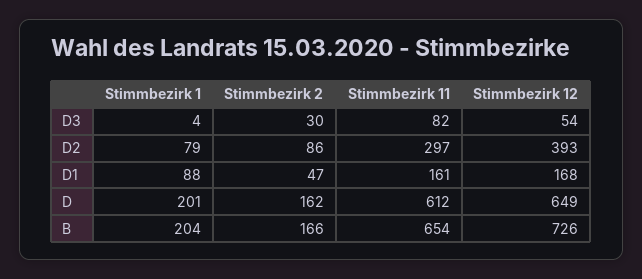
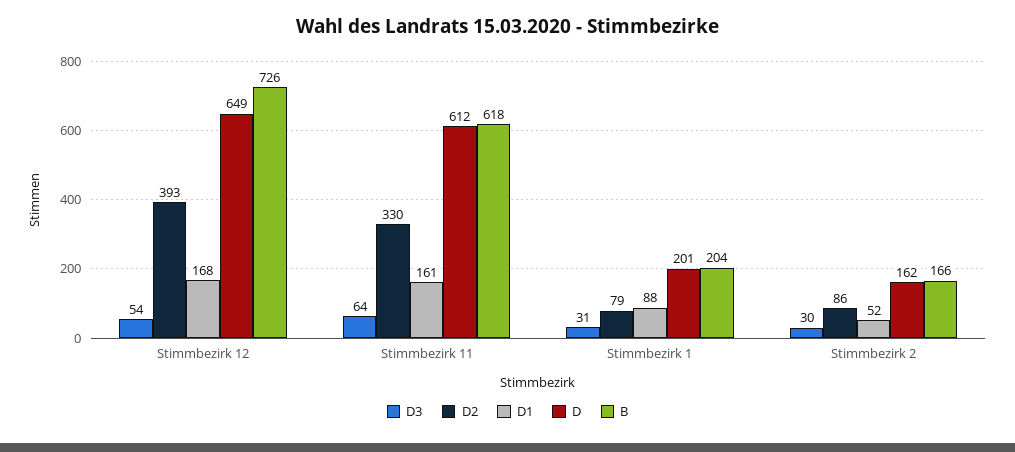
D3, Stimmbezirk 1: 4 -> 31
D3, Stimmbezirk 11: 82 -> 64
D2, Stimmbezirk 11: 297 -> 330
D1, Stimmbezirk 2: 47 -> 52
B, Stimmbezirk 11: 654 -> 618

